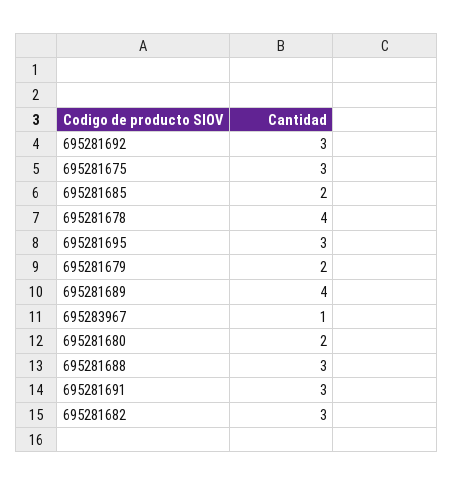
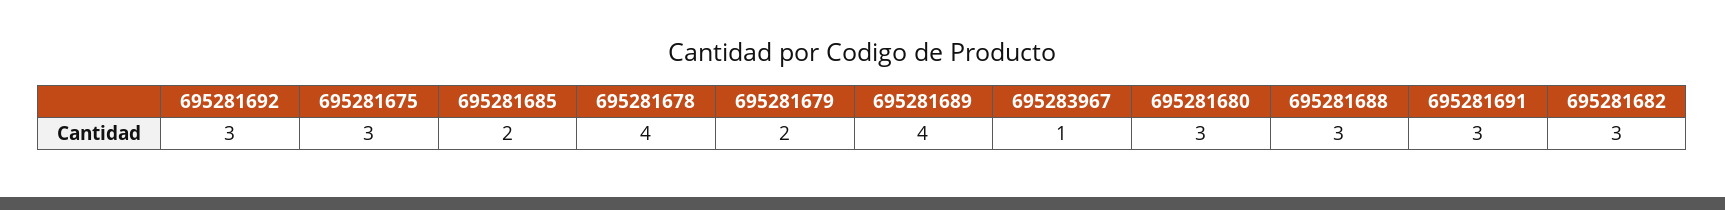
695281695: 3 -> none
695281680: 2 -> 3

